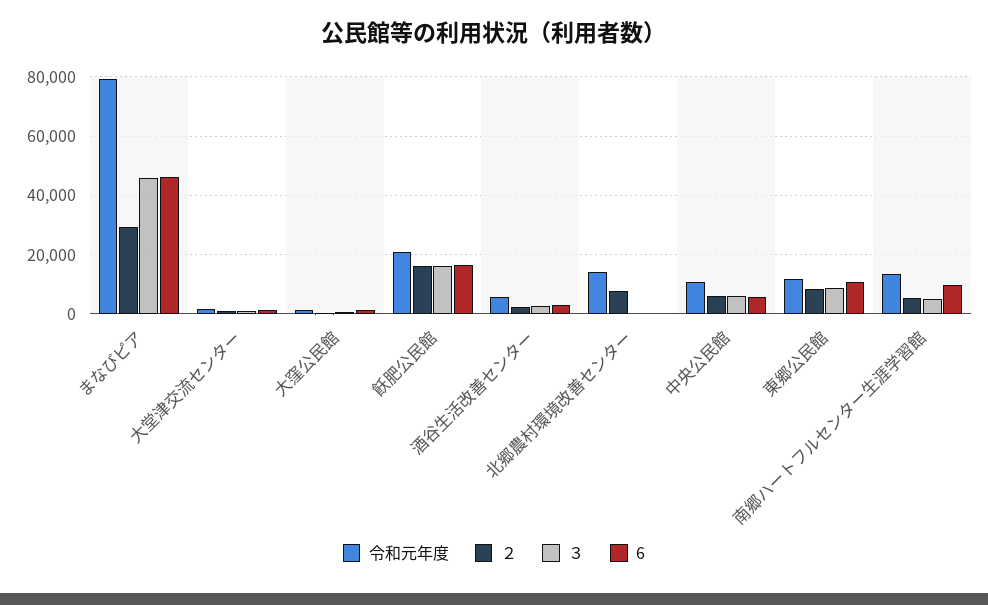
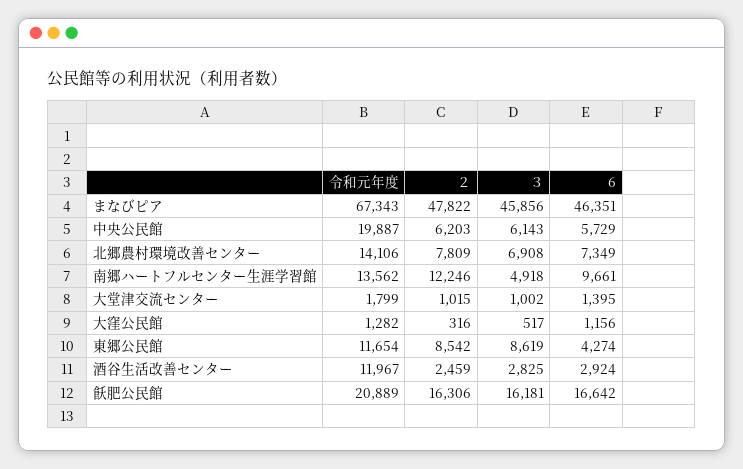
令和元年度, まなびピア: 80000 -> 67343
２, まなびピア: 30000 -> 47822
令和元年度, 酒谷生活改善センター: 5000 -> 11967
３, 北郷農村環境改善センター: 0 -> 6908
6, 北郷農村環境改善センター: 0 -> 7349
令和元年度, 中央公民館: 10000 -> 19887
6, 東郷公民館: 10000 -> 4274
２, 南郷ハートフルセンター生涯学習館: 5000 -> 12246

